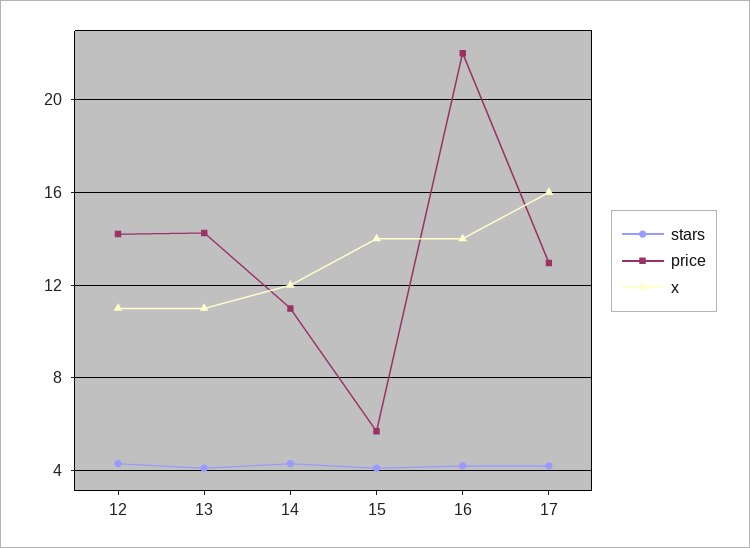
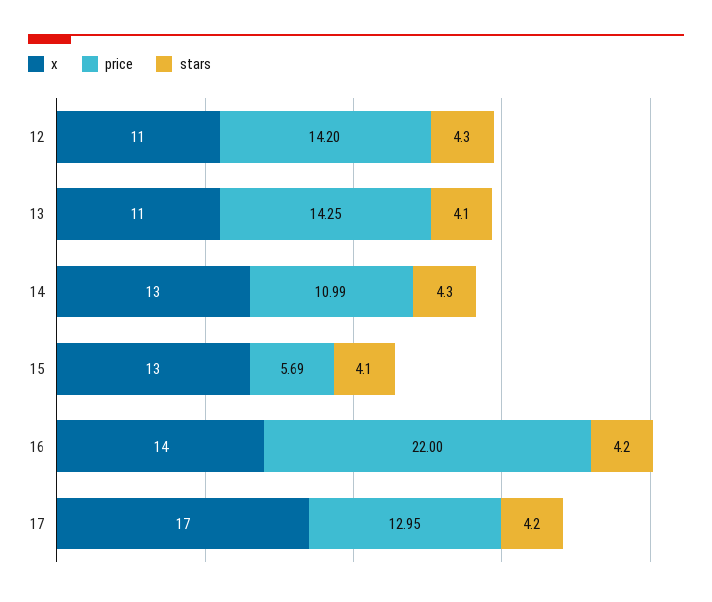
x, 14: 12 -> 13
x, 15: 14 -> 13
x, 17: 16 -> 17

